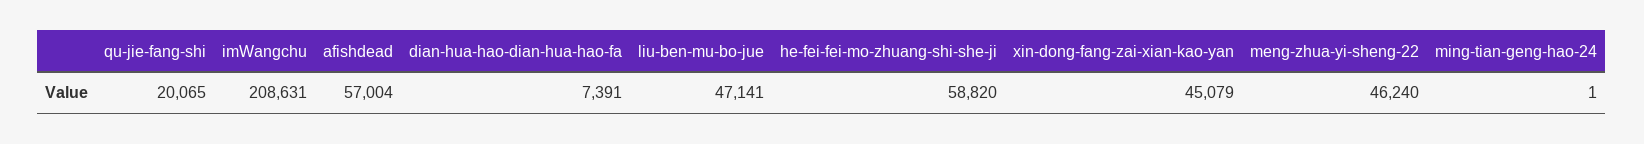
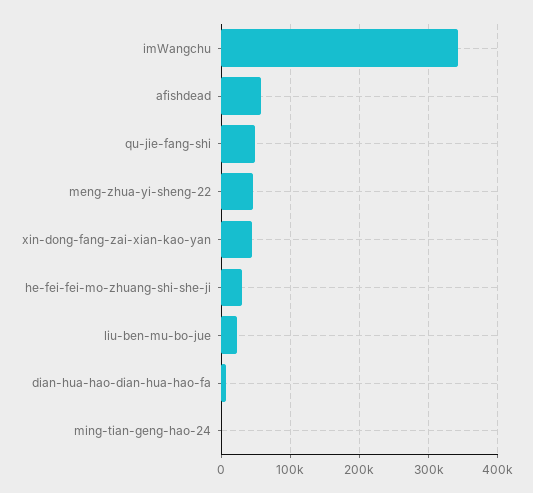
qu-jie-fang-shi: 20065 -> 50000
imWangchu: 208631 -> 340000
liu-ben-mu-bo-jue: 47141 -> 20000
he-fei-fei-mo-zhuang-shi-she-ji: 58820 -> 30000

